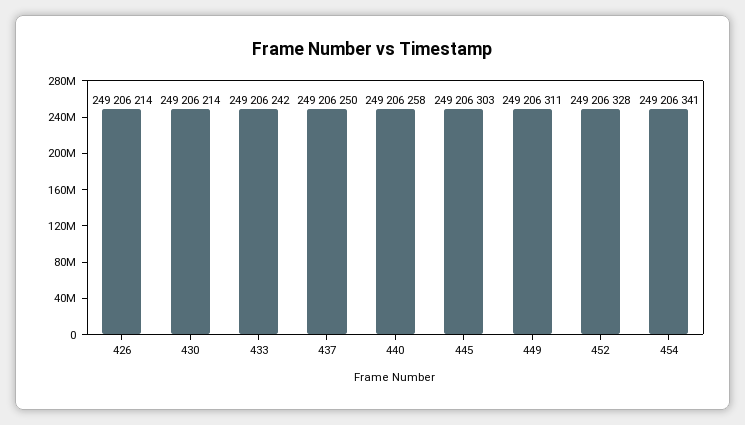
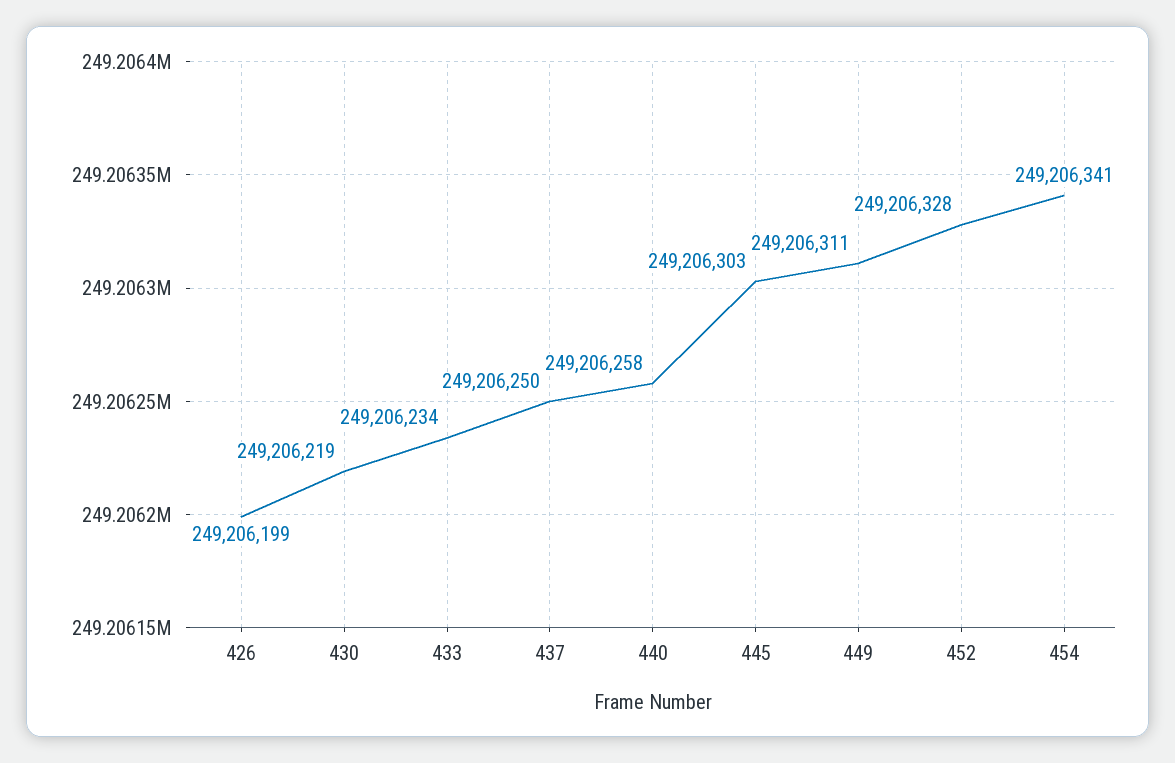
426: 249206214 -> 249206199
430: 249206214 -> 249206219
433: 249206242 -> 249206234

